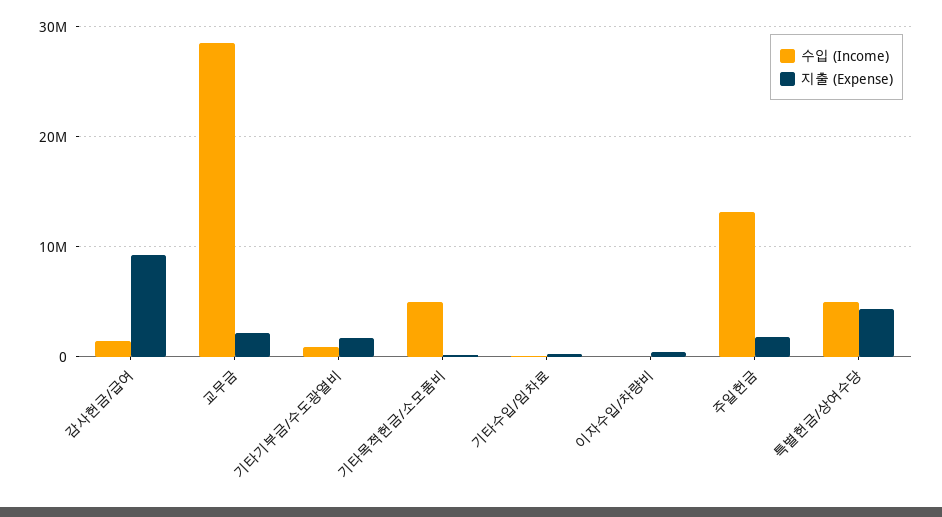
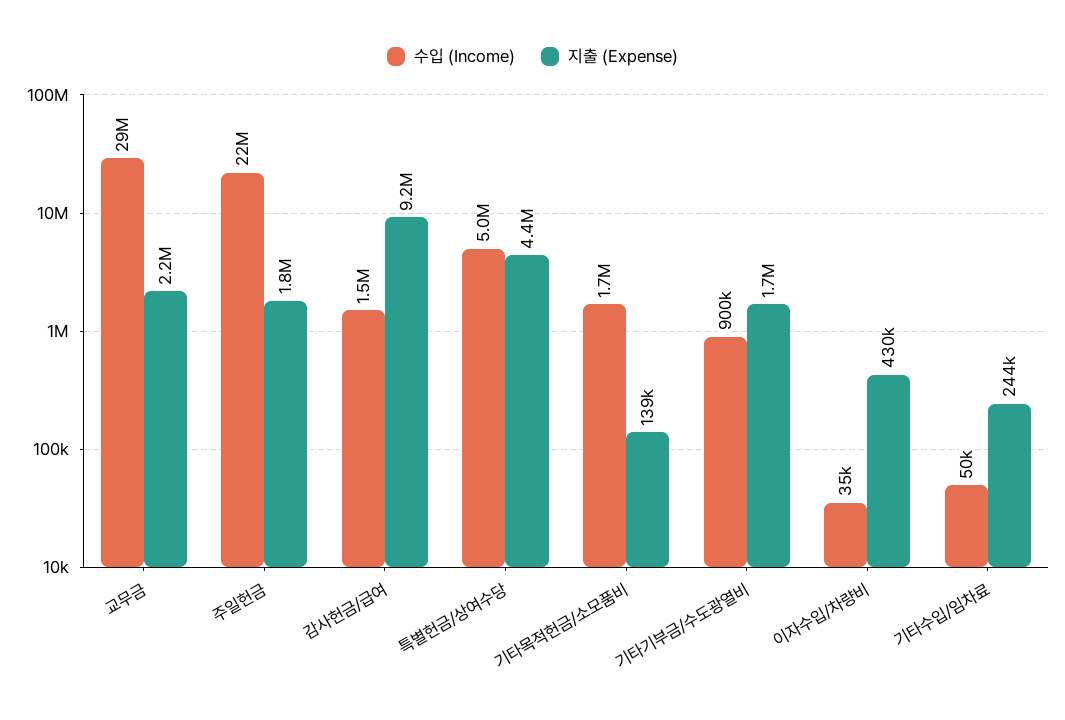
수입 (Income), 기타목적헌금/소모품비: 5000000 -> 1700000
수입 (Income), 주일헌금: 13000000 -> 22000000

